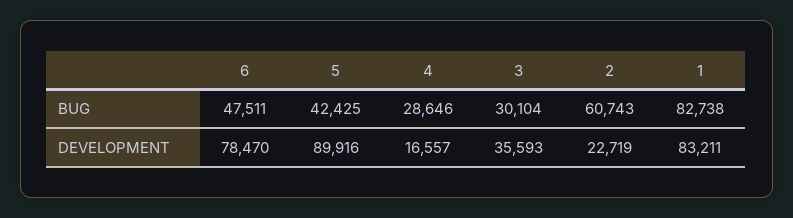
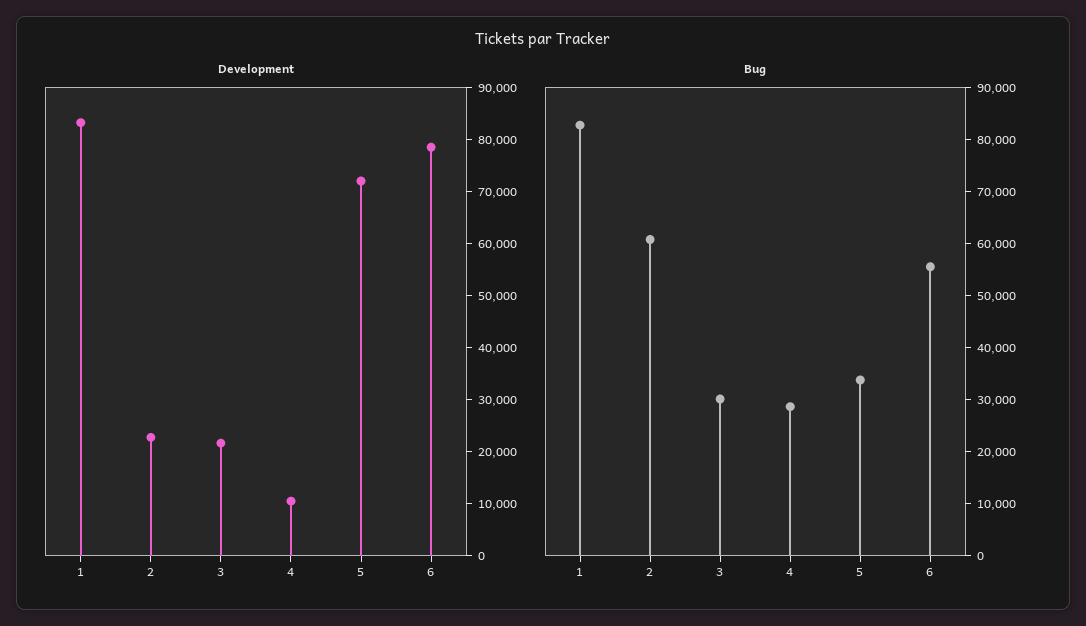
BUG, 6: 47511 -> 56000
BUG, 5: 42425 -> 34000
DEVELOPMENT, 5: 89916 -> 72000
DEVELOPMENT, 4: 16557 -> 10000
DEVELOPMENT, 3: 35593 -> 22000

